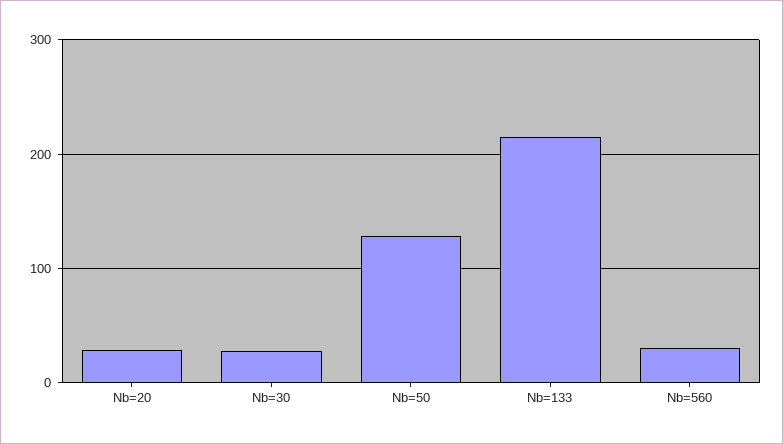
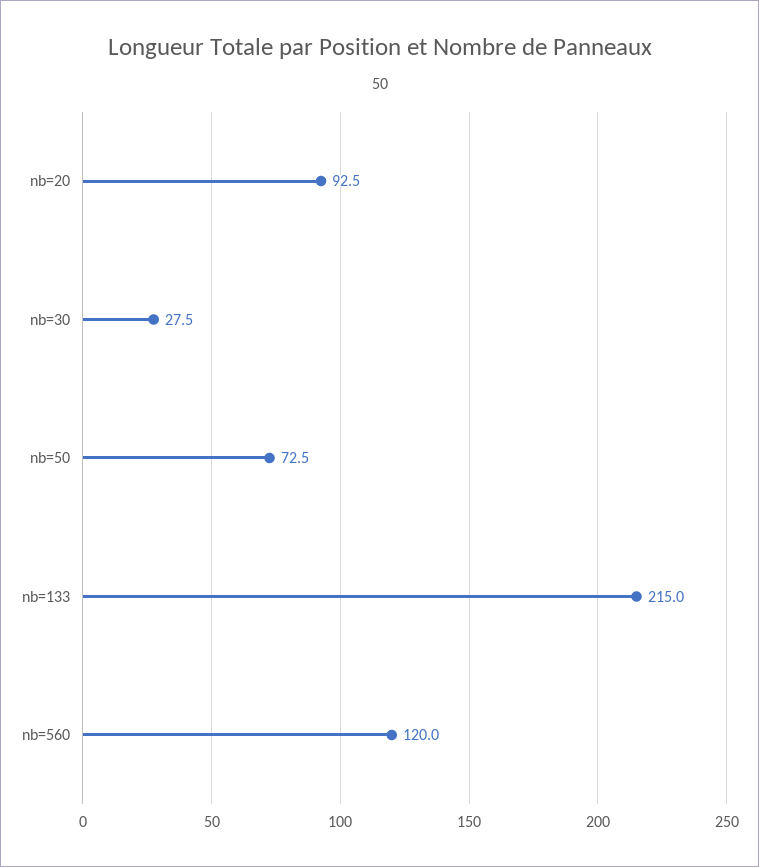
Nb=20: 30 -> 92.5
Nb=50: 130 -> 72.5
Nb=560: 30 -> 120

